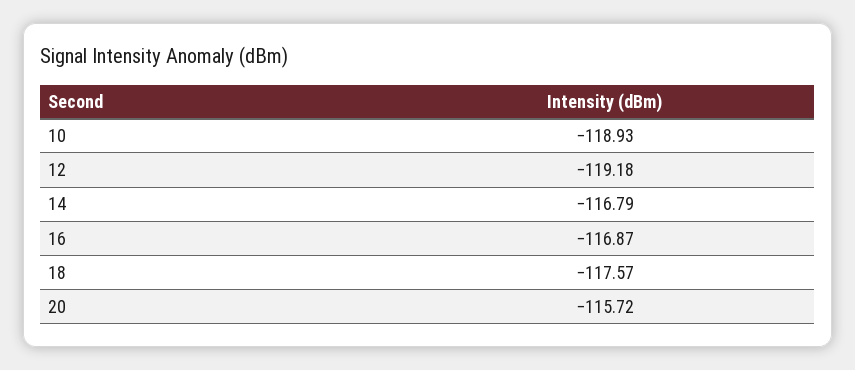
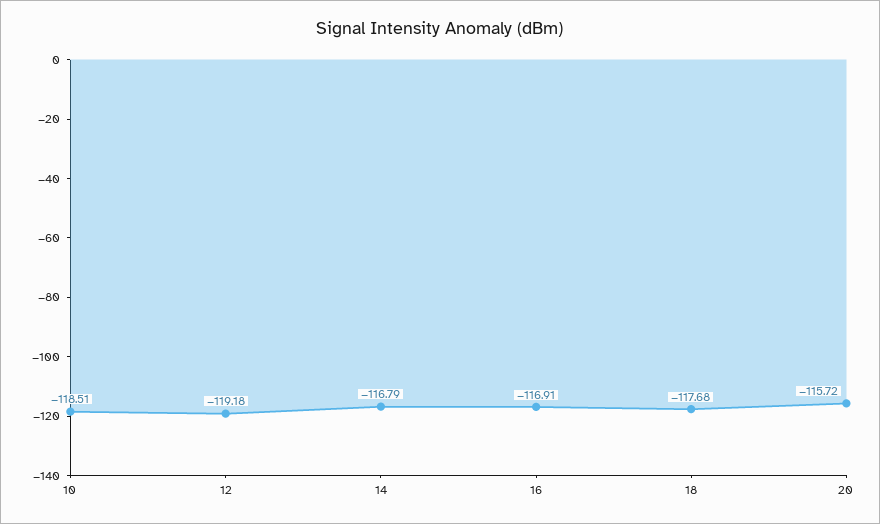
10: -118.93 -> -118.51
16: -116.87 -> -116.91
18: -117.57 -> -117.68

